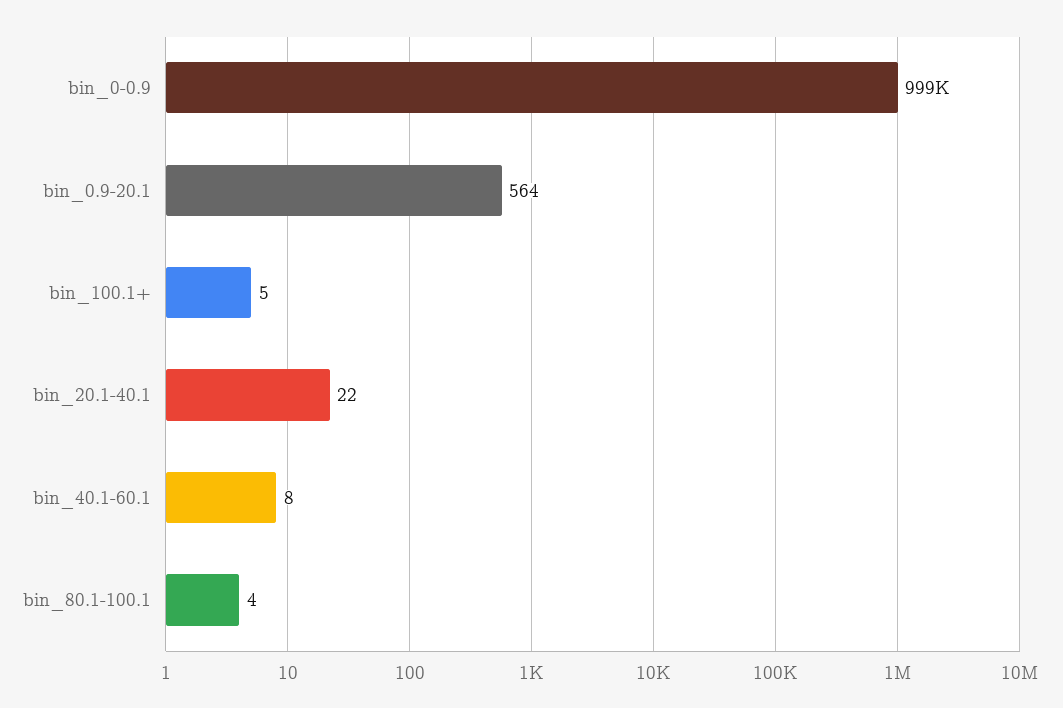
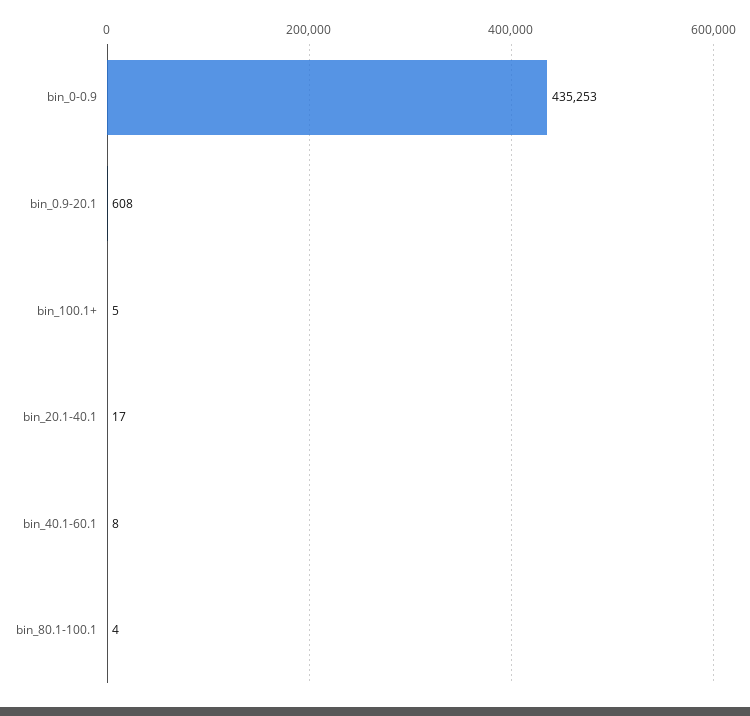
bin_0-0.9: 999000 -> 435253
bin_0.9-20.1: 564 -> 608
bin_20.1-40.1: 22 -> 17

